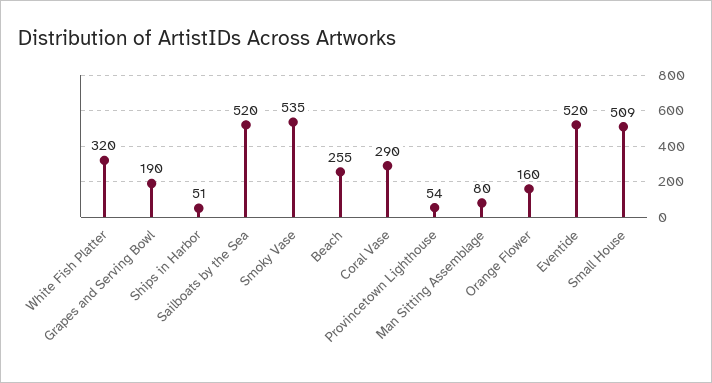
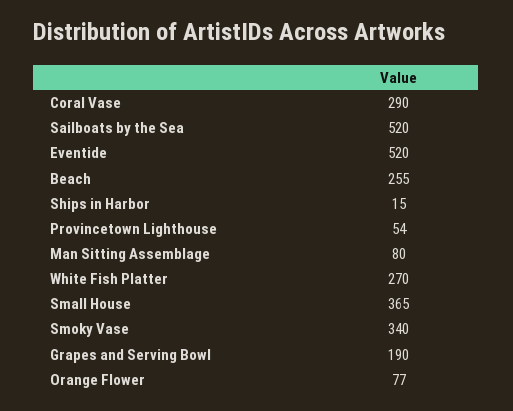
White Fish Platter: 320 -> 270
Ships in Harbor: 51 -> 15
Smoky Vase: 535 -> 340
Orange Flower: 160 -> 77
Small House: 509 -> 365

